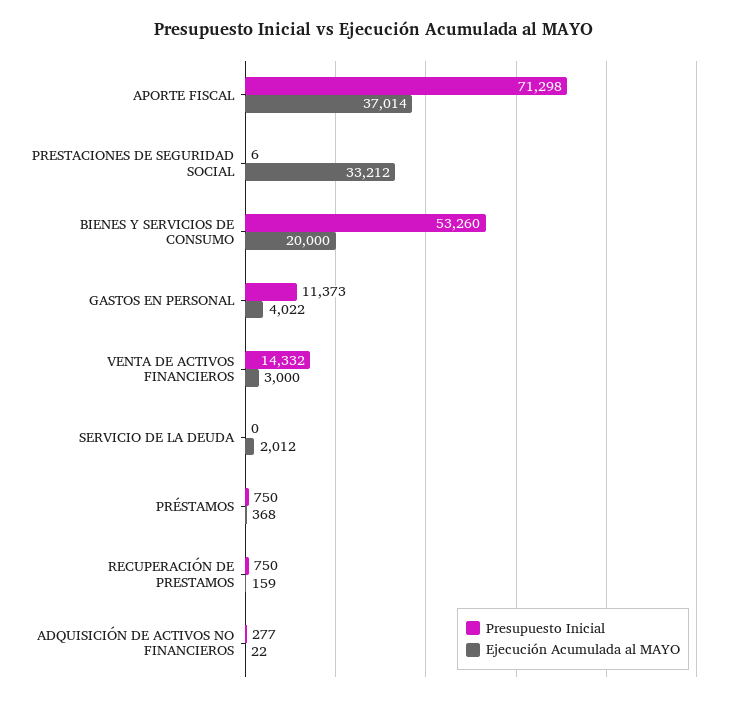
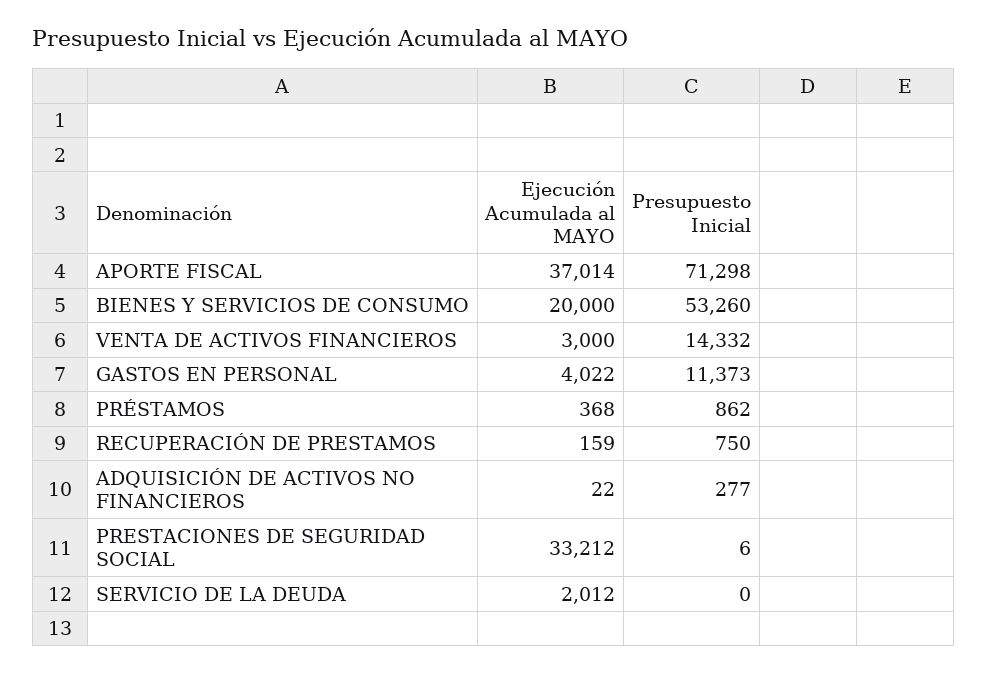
Presupuesto Inicial, PRÉSTAMOS: 750 -> 862

